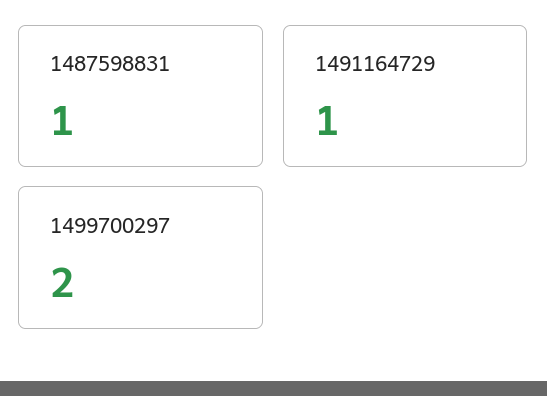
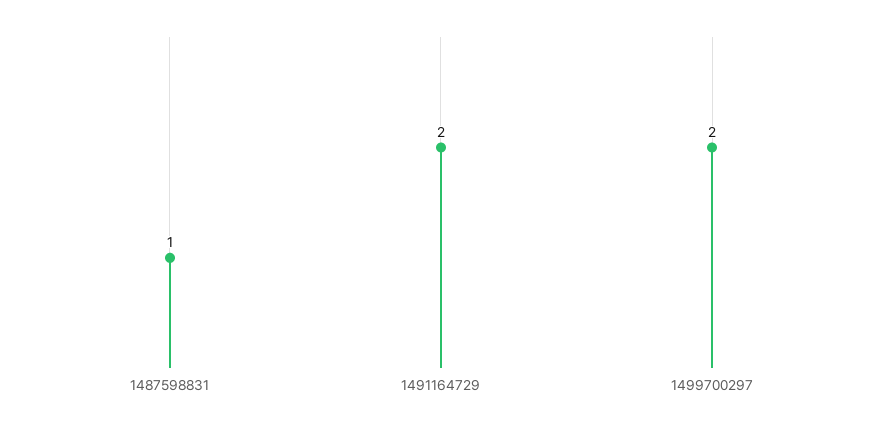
1491164729: 1 -> 2

